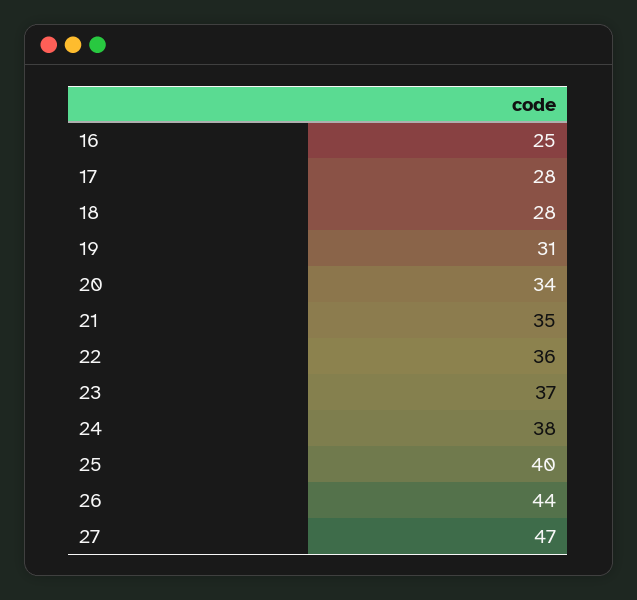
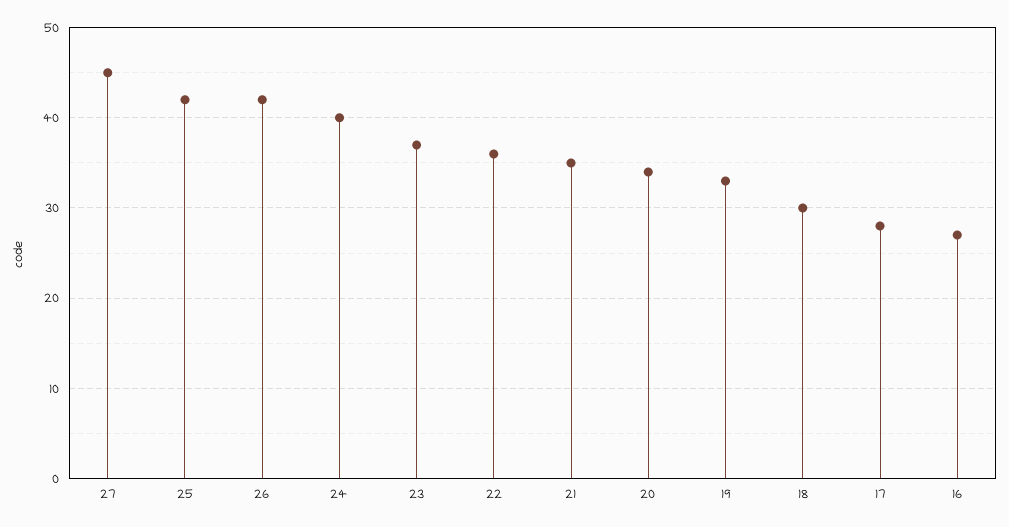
16: 25 -> 27
18: 28 -> 30
19: 31 -> 33
24: 38 -> 40
25: 40 -> 42
26: 44 -> 42
27: 47 -> 45

